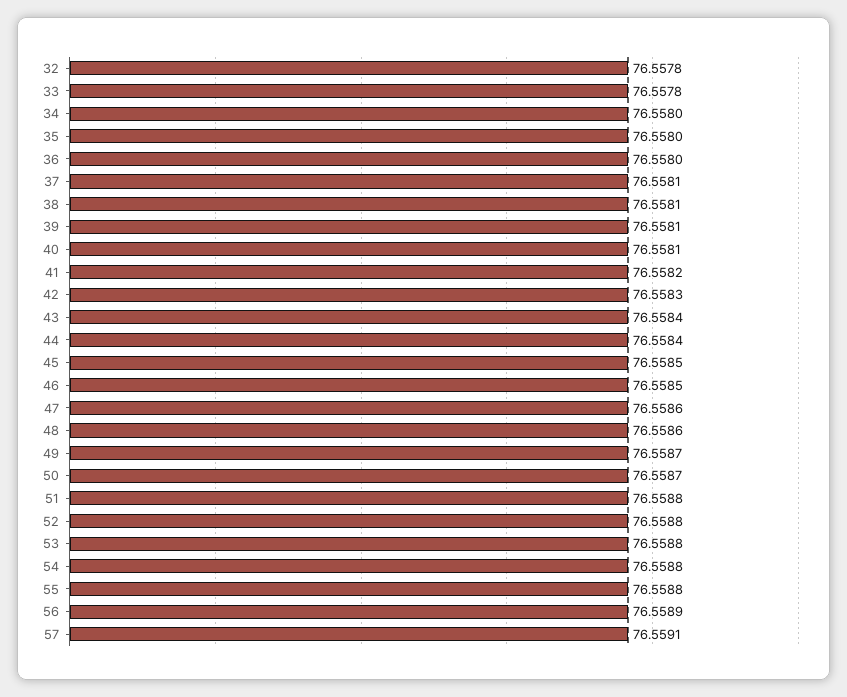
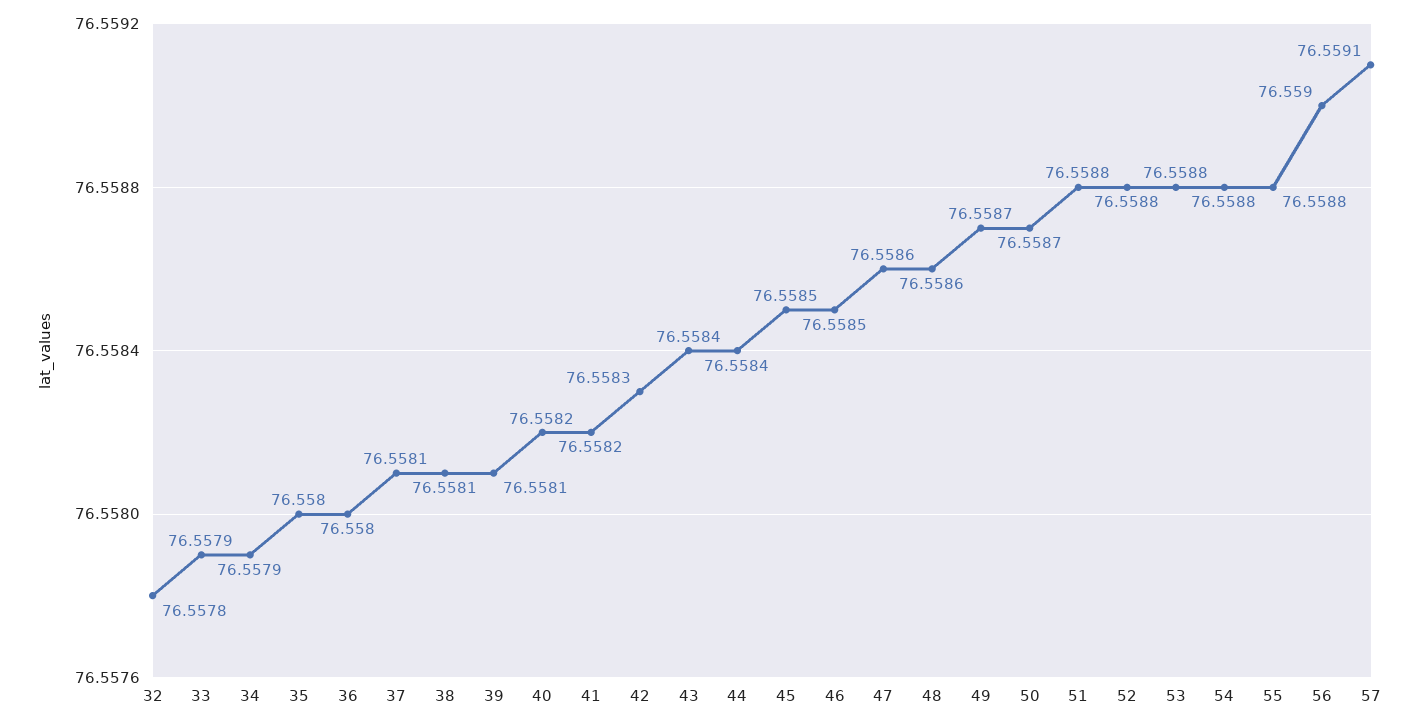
33: 76.5578 -> 76.5579
34: 76.558 -> 76.5579
40: 76.5581 -> 76.5582
56: 76.5589 -> 76.559

